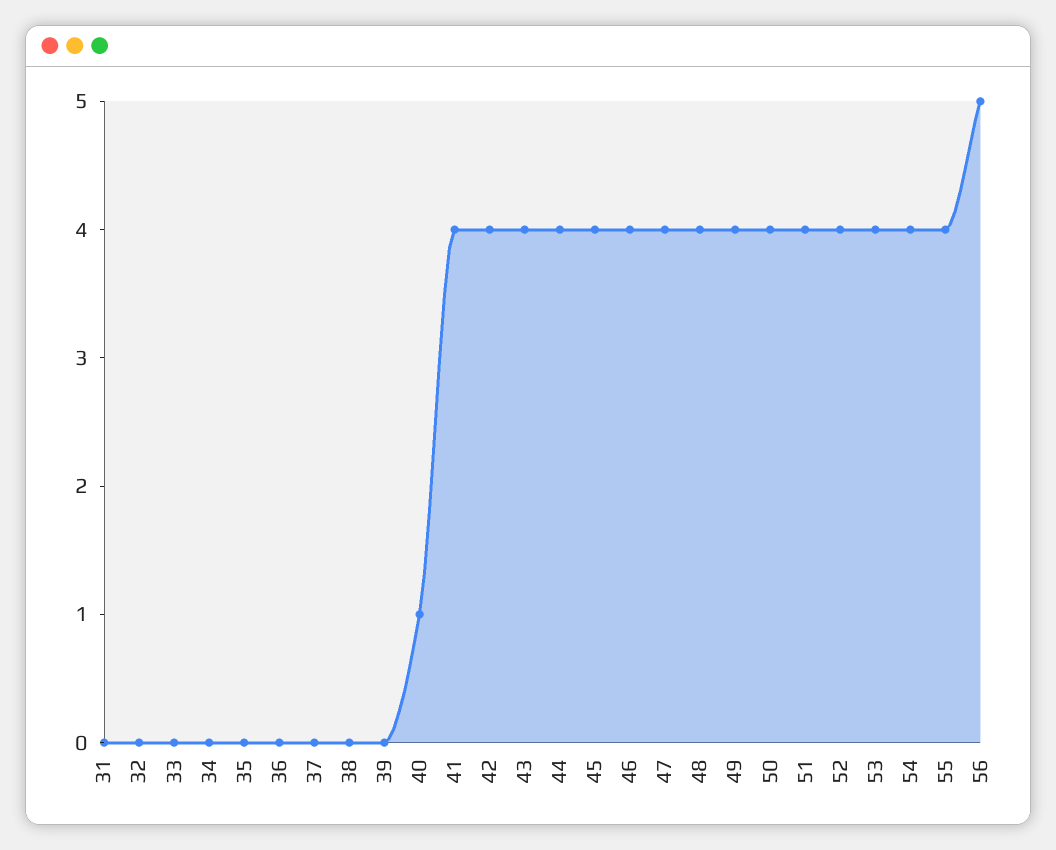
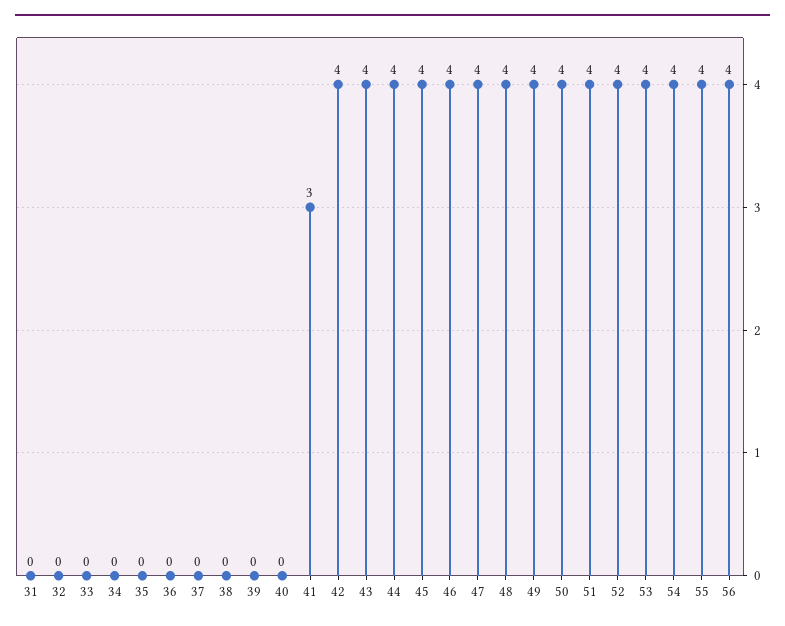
40: 1 -> 0
41: 4 -> 3
56: 5 -> 4

